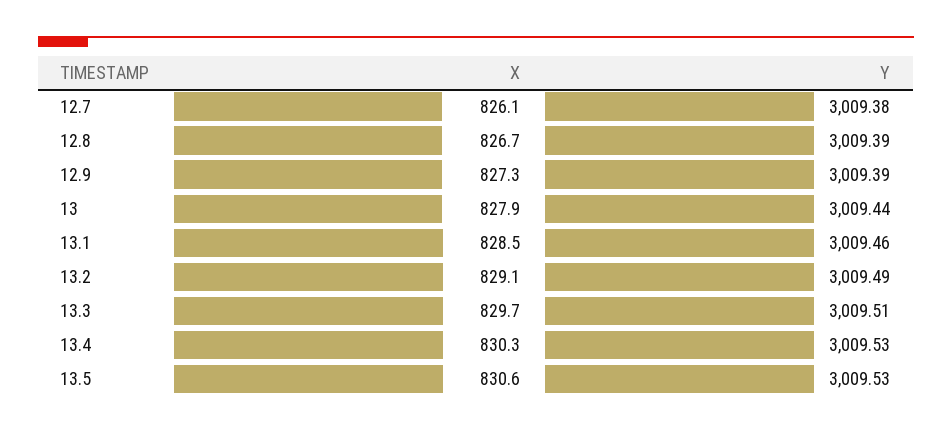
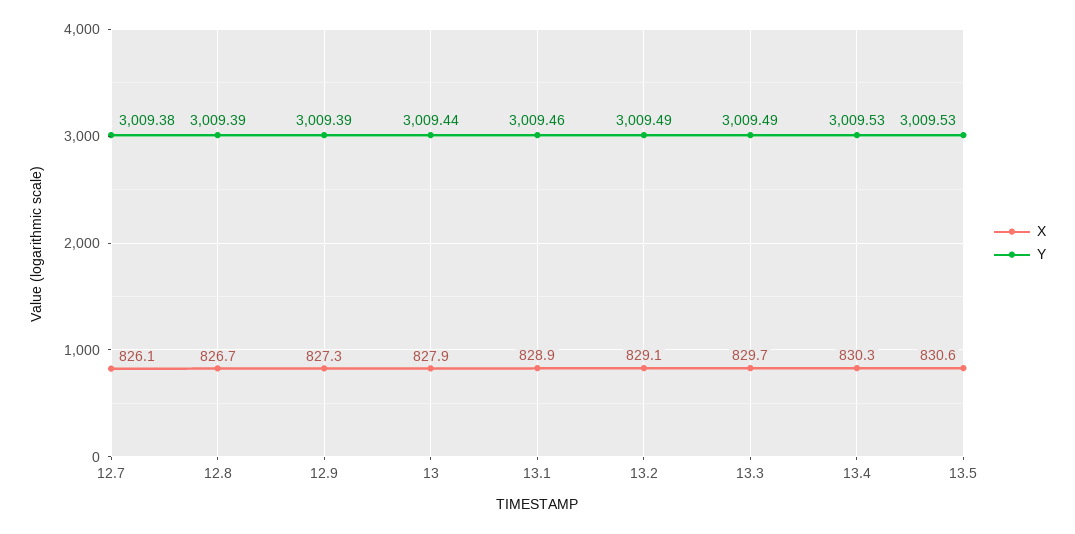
X, 13.1: 828.5 -> 828.9
Y, 13.3: 3009.51 -> 3009.49

